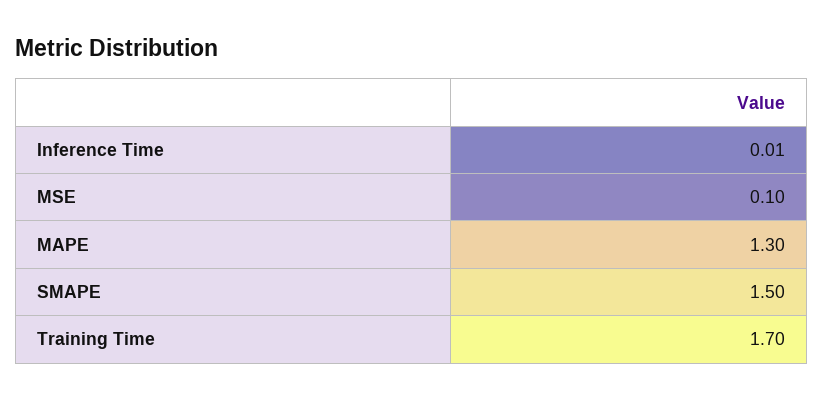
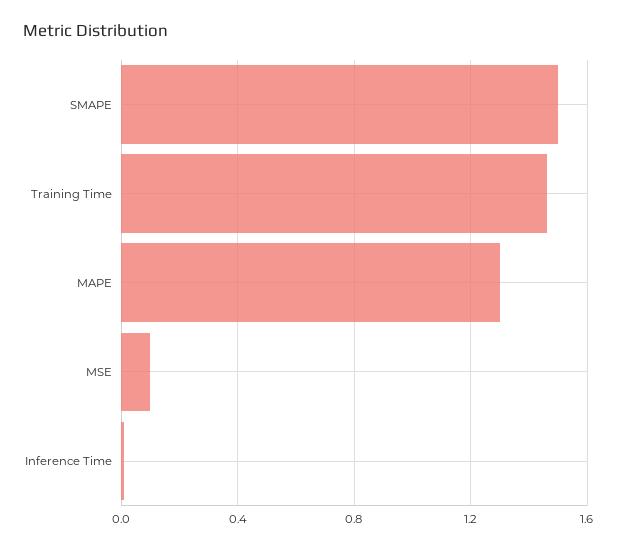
Training Time: 1.7 -> 1.45

